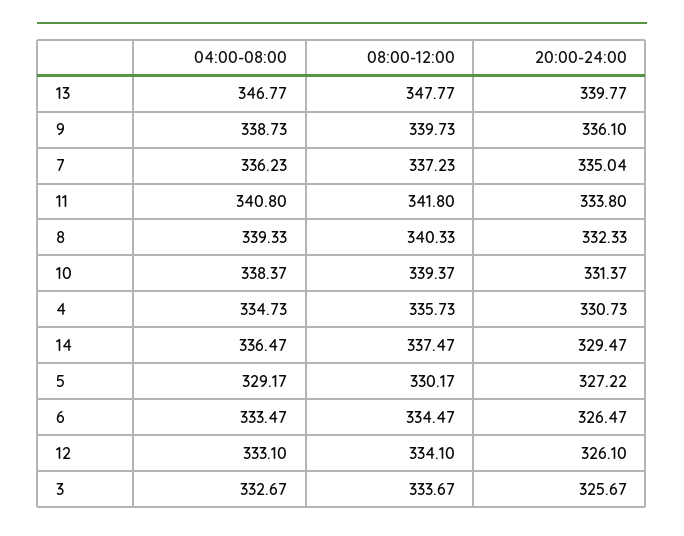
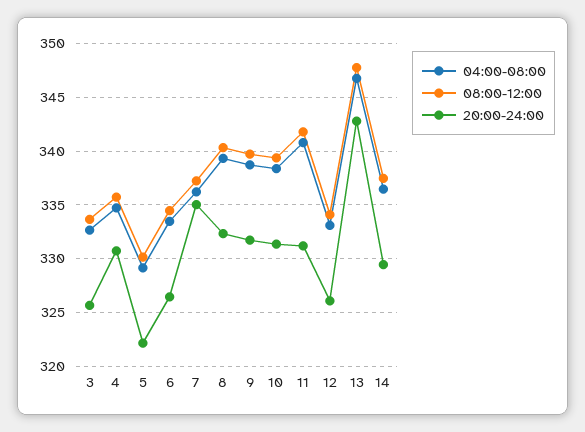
20:00-24:00, 13: 339.77 -> 343
20:00-24:00, 9: 336.1 -> 332
20:00-24:00, 11: 333.8 -> 331
20:00-24:00, 5: 327.22 -> 322

